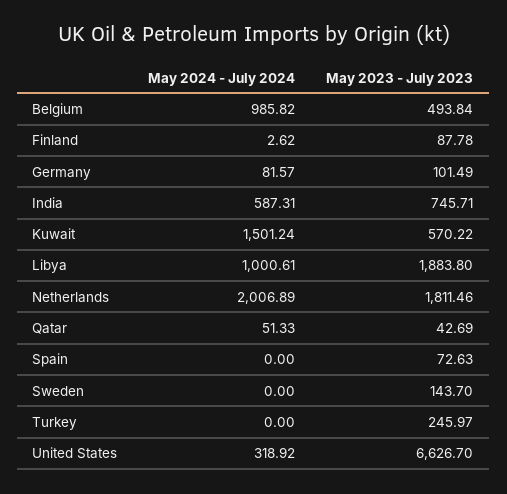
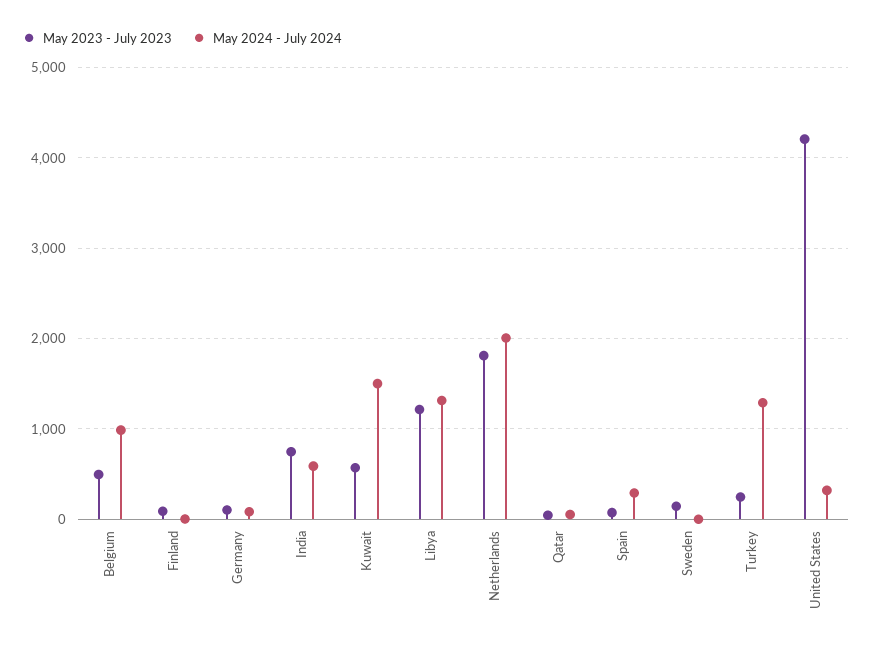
May 2024 - July 2024, Libya: 1000.61 -> 1300
May 2023 - July 2023, Libya: 1883.8 -> 1200
May 2024 - July 2024, Spain: 0 -> 300
May 2024 - July 2024, Turkey: 0 -> 1300
May 2023 - July 2023, United States: 6626.7 -> 4200

